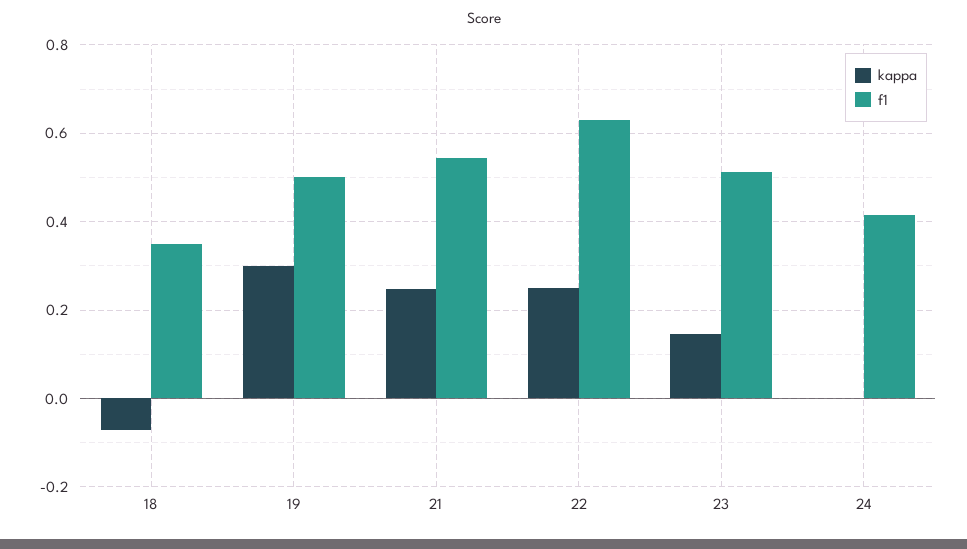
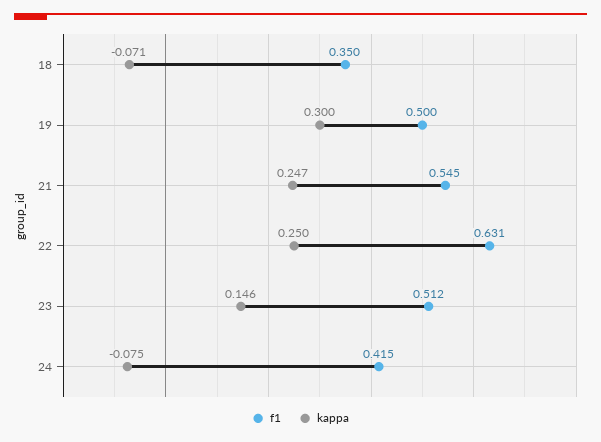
kappa, 24: 0 -> -0.075

